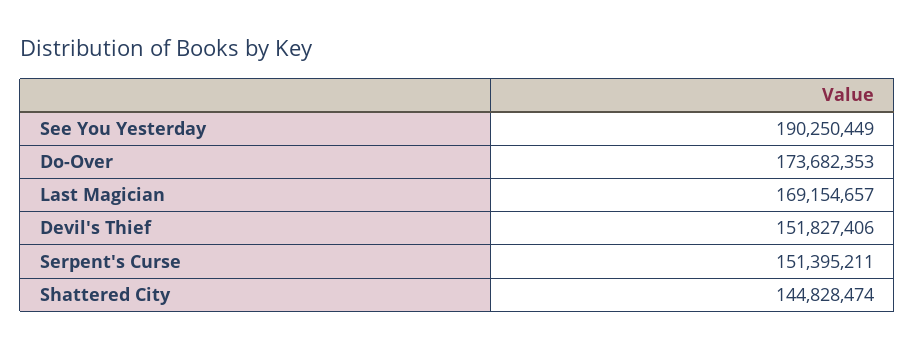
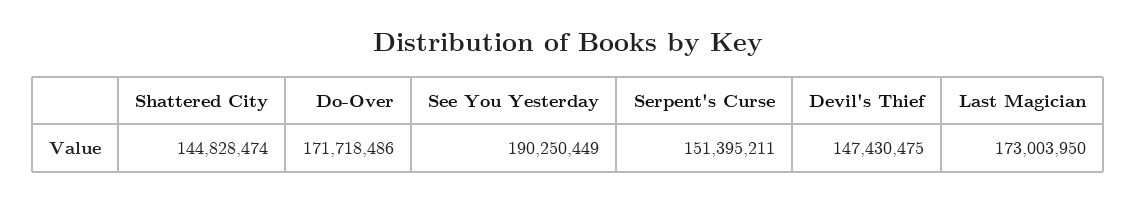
Do-Over: 173682353 -> 171718486
Last Magician: 169154657 -> 173003950
Devil's Thief: 151827406 -> 147430475

